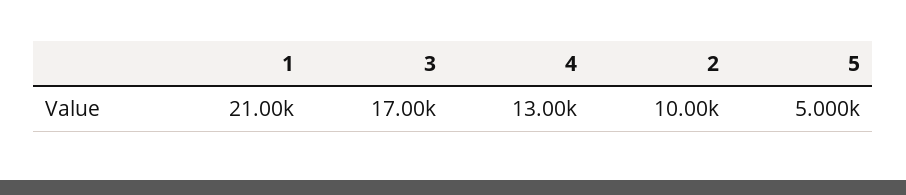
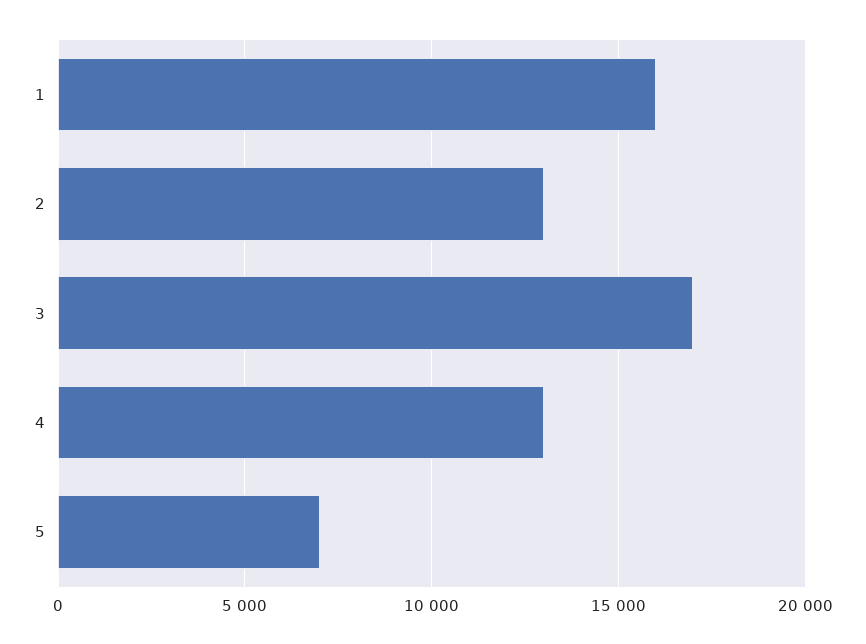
1: 21000 -> 16000
2: 10000 -> 13000
5: 5000 -> 7000

